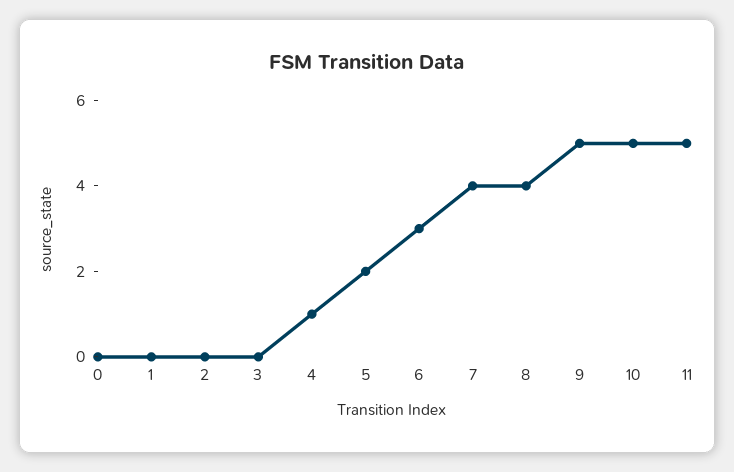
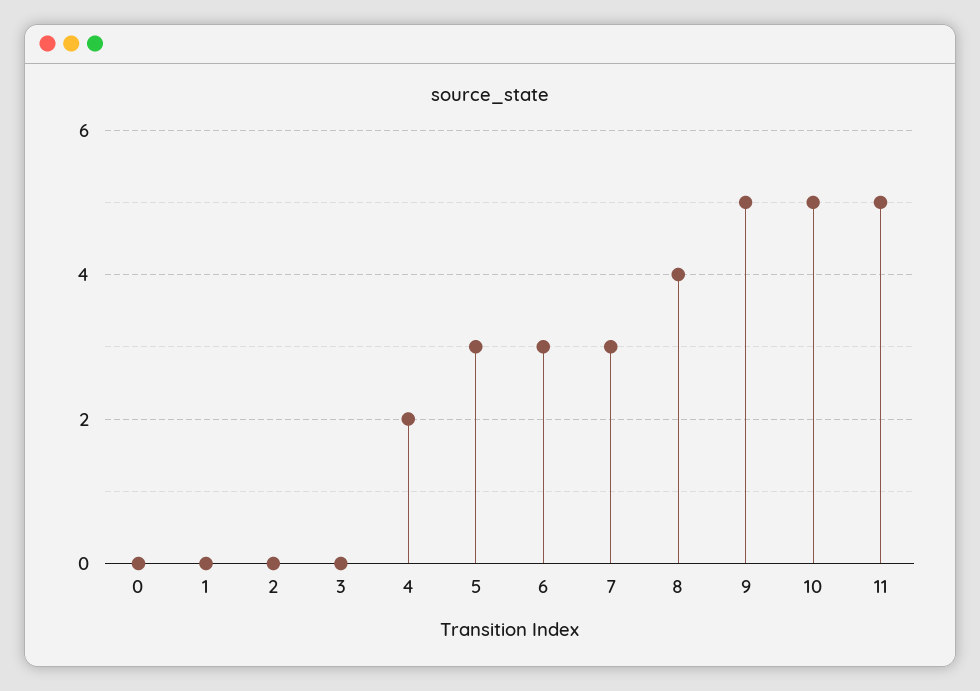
4: 1 -> 2
5: 2 -> 3
7: 4 -> 3

